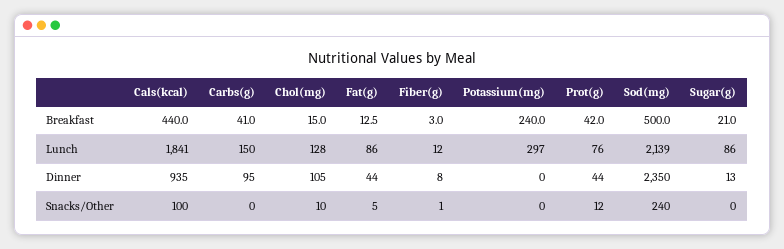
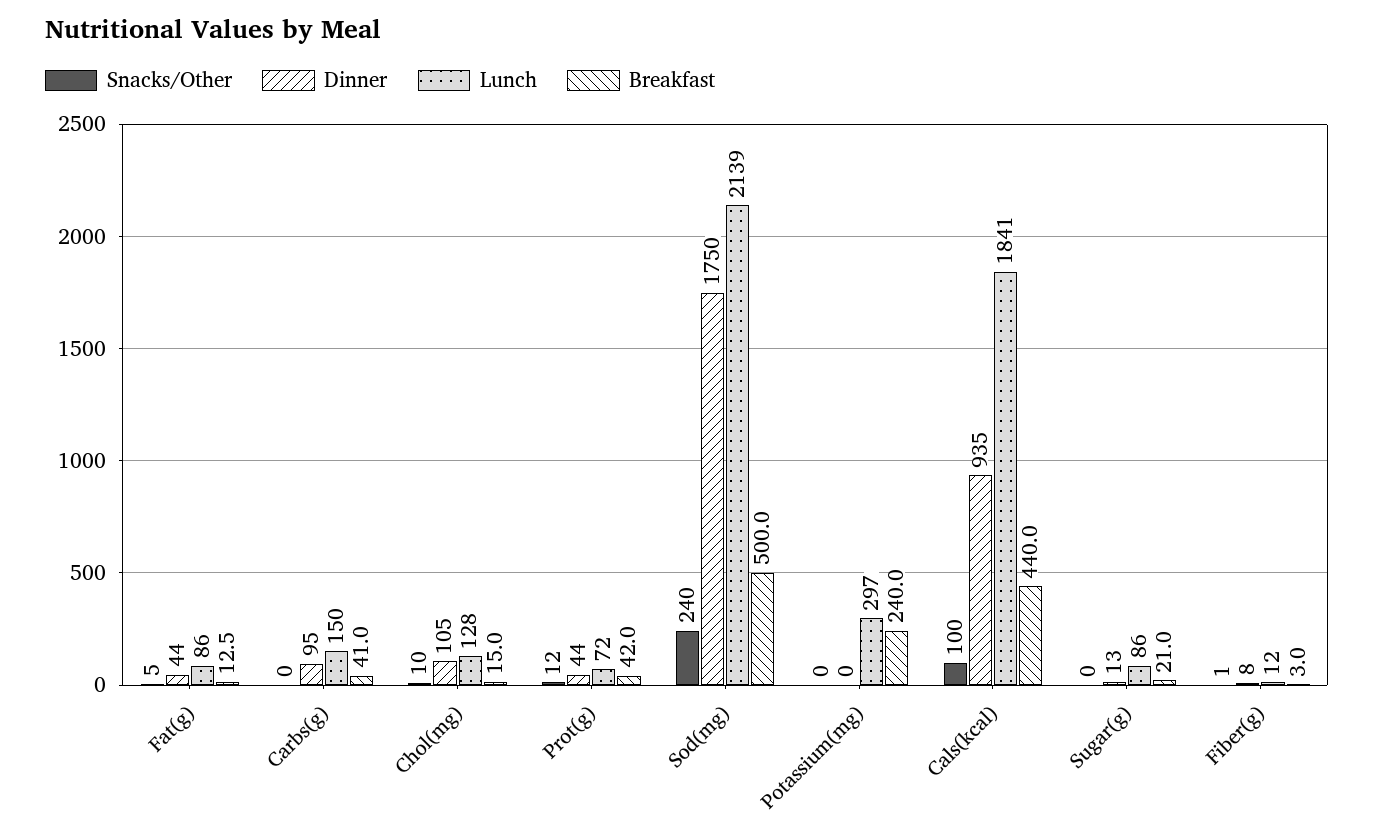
Lunch, Prot(g): 76 -> 72
Dinner, Sod(mg): 2350 -> 1750

